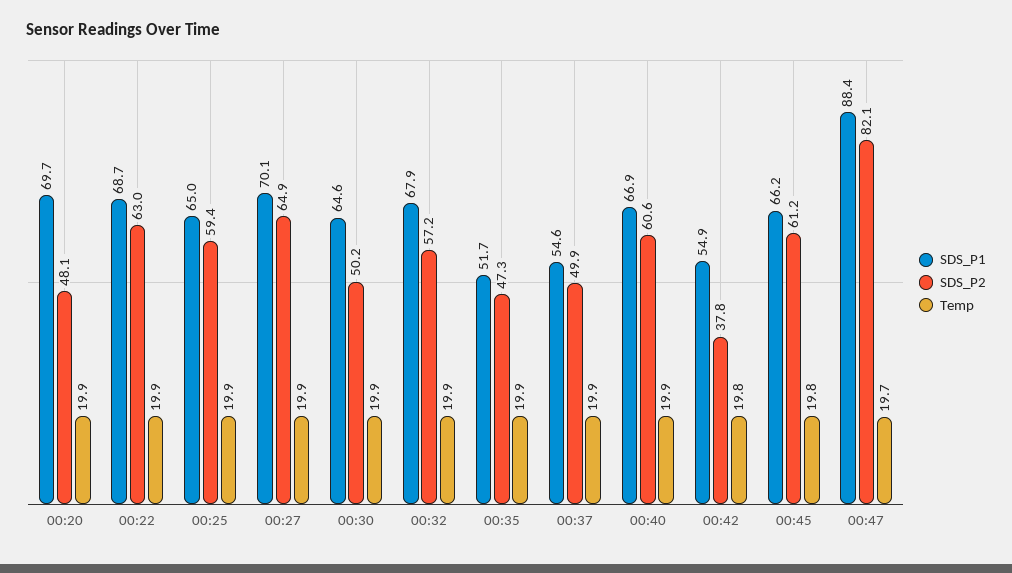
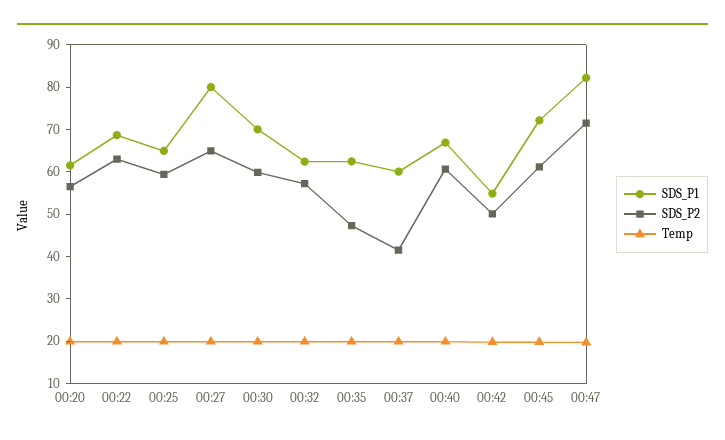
SDS_P1, 00:20: 69.7 -> 62
SDS_P2, 00:20: 48.1 -> 56
SDS_P1, 00:27: 70.1 -> 80
SDS_P1, 00:30: 64.6 -> 70
SDS_P2, 00:30: 50.2 -> 60
SDS_P1, 00:32: 67.9 -> 62
SDS_P1, 00:35: 51.7 -> 62
SDS_P1, 00:37: 54.6 -> 60
SDS_P2, 00:37: 49.9 -> 42
SDS_P2, 00:42: 37.8 -> 50
SDS_P1, 00:45: 66.2 -> 72
SDS_P1, 00:47: 88.4 -> 82
SDS_P2, 00:47: 82.1 -> 72

